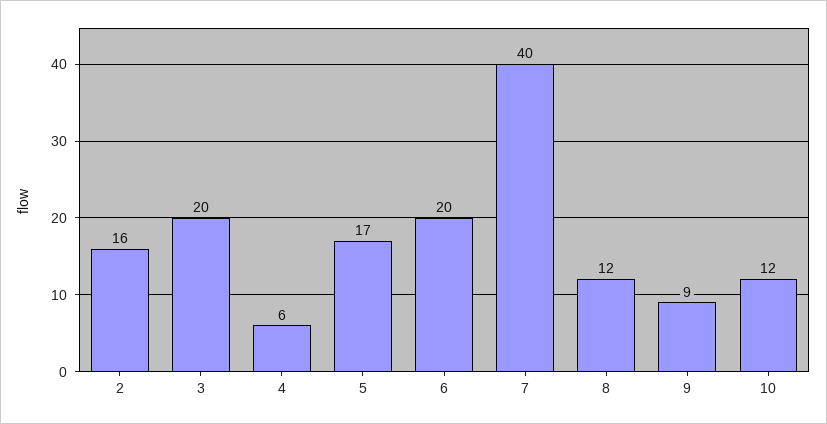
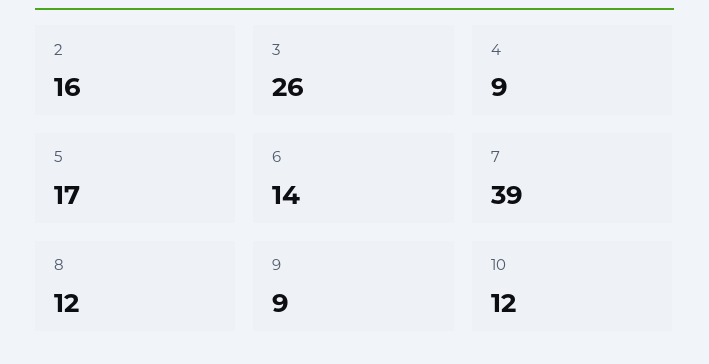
3: 20 -> 26
4: 6 -> 9
6: 20 -> 14
7: 40 -> 39

